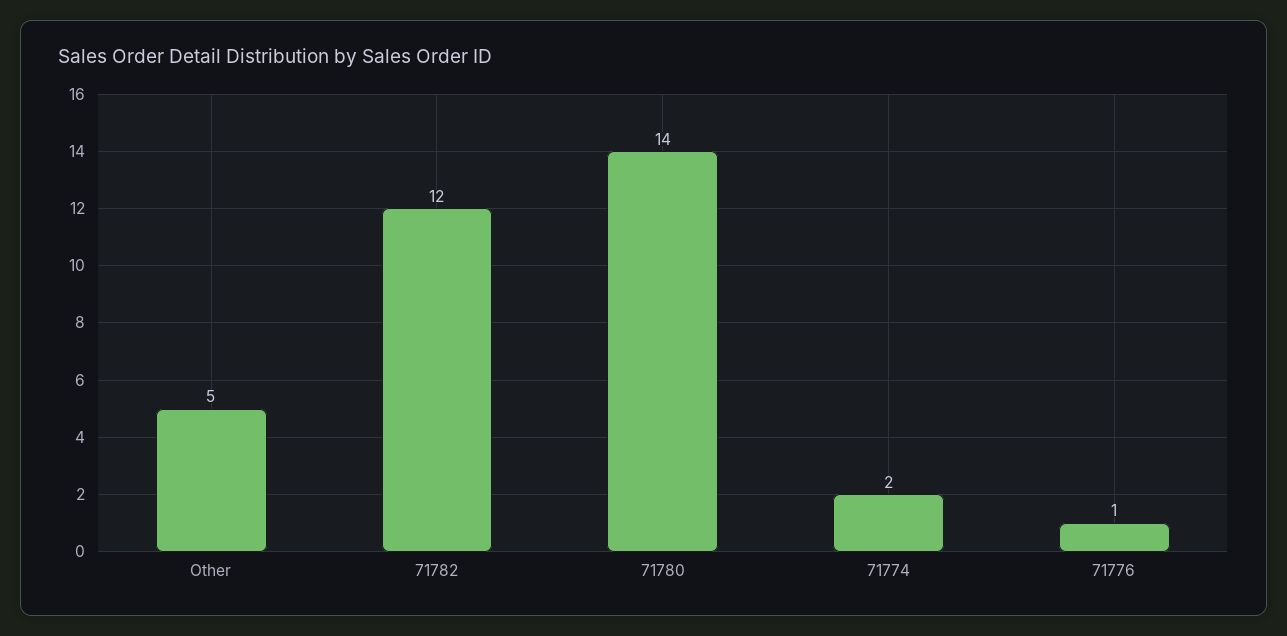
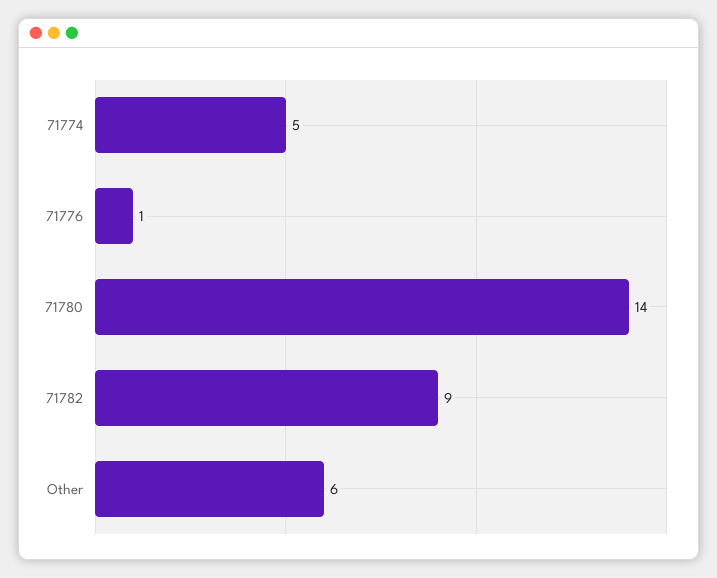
Other: 5 -> 6
71782: 12 -> 9
71774: 2 -> 5

